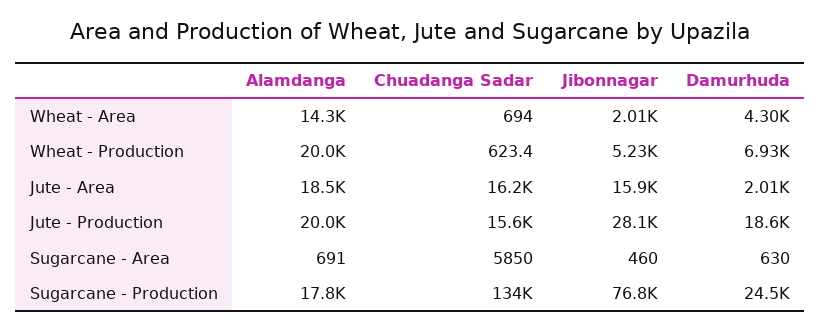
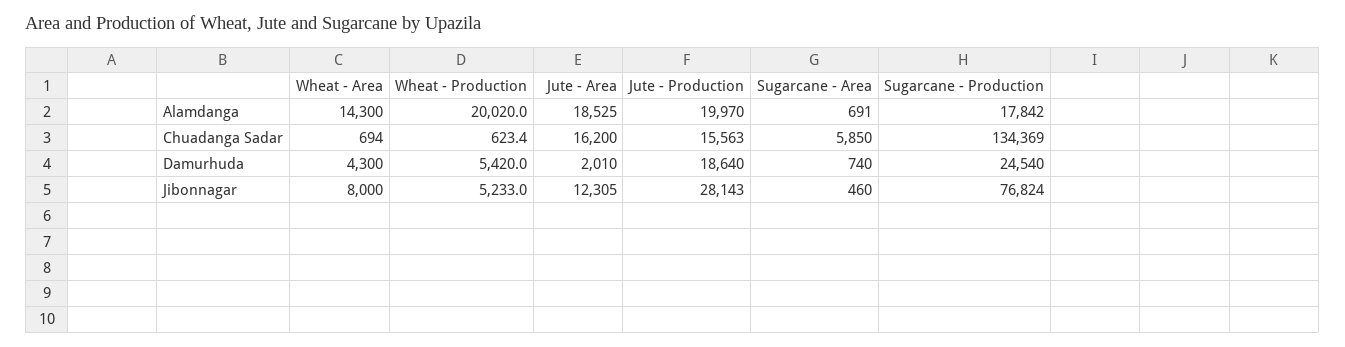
Jibonnagar, Wheat - Area: 2010 -> 8000
Damurhuda, Wheat - Production: 6930 -> 5420
Jibonnagar, Jute - Area: 15900 -> 12305
Damurhuda, Sugarcane - Area: 630 -> 740

